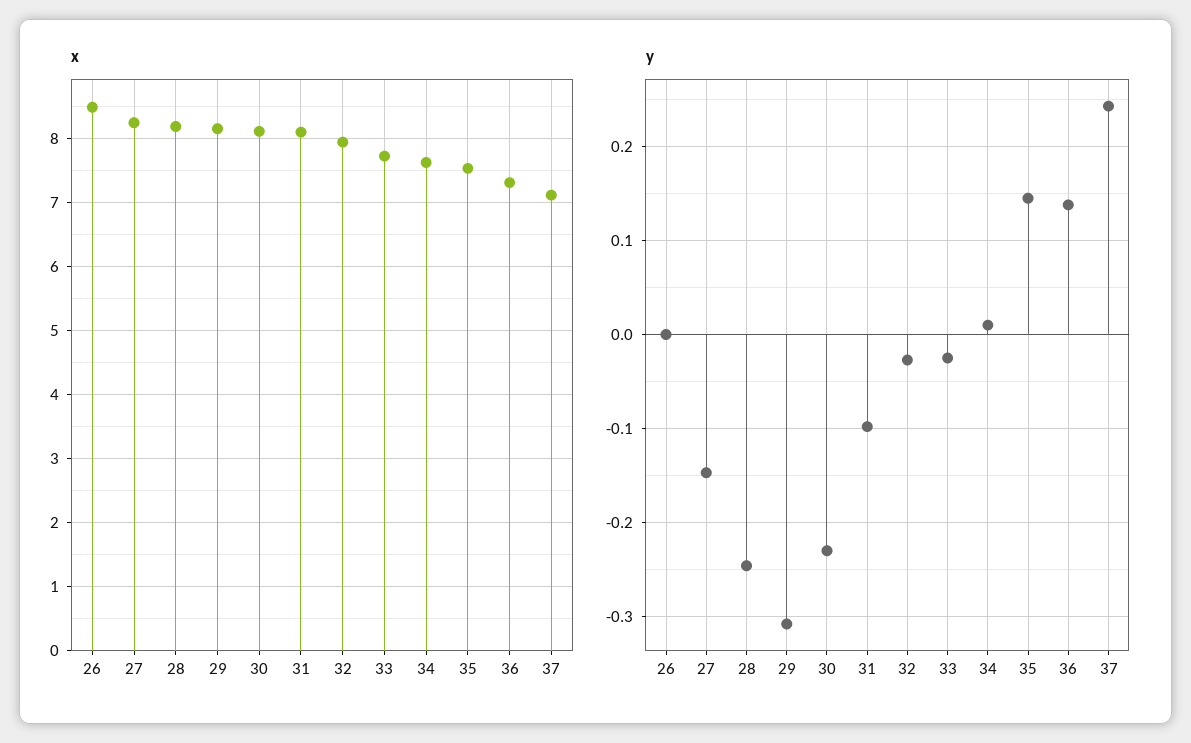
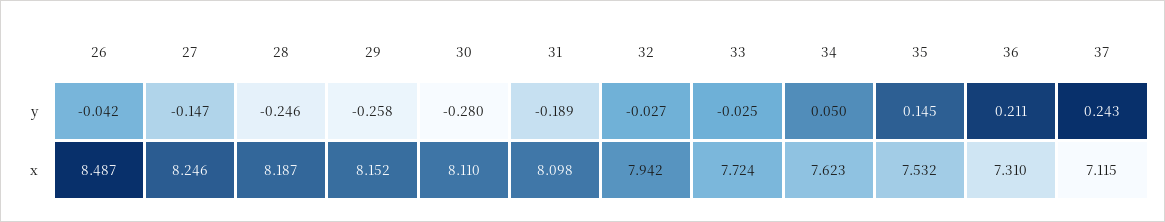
y, 26: 0 -> -0.042
y, 29: -0.31 -> -0.258
y, 30: -0.23 -> -0.28
y, 31: -0.1 -> -0.189
y, 34: 0.01 -> 0.05
y, 36: 0.14 -> 0.211

